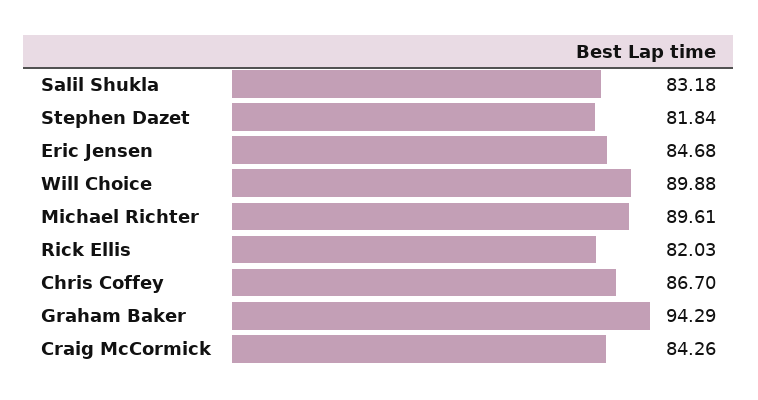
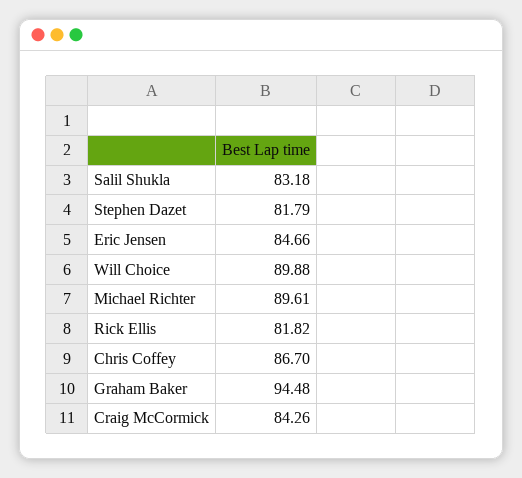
Stephen Dazet: 81.84 -> 81.79
Eric Jensen: 84.68 -> 84.66
Rick Ellis: 82.03 -> 81.82
Graham Baker: 94.29 -> 94.48

